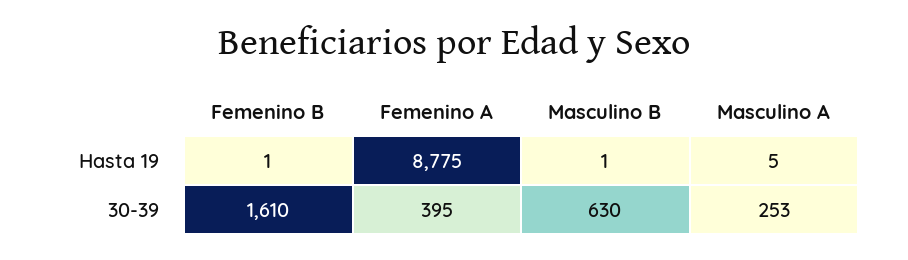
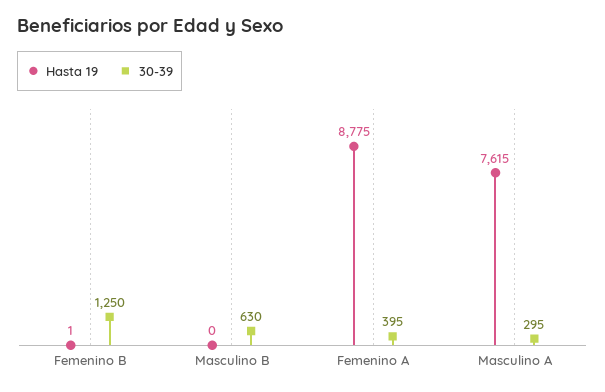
Hasta 19, Masculino B: 1 -> 0
Hasta 19, Masculino A: 5 -> 7615
30-39, Femenino B: 1610 -> 1250
30-39, Masculino A: 253 -> 295

